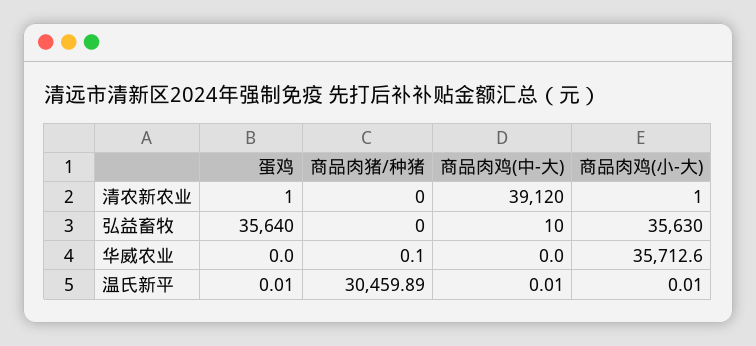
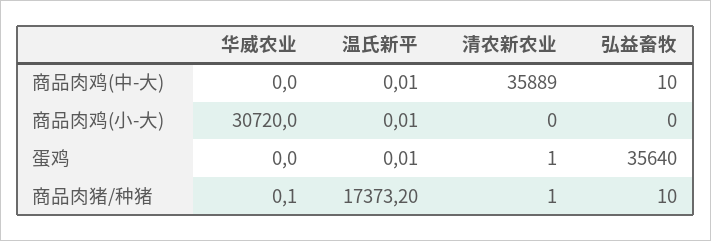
商品肉猪/种猪, 清农新农业: 0 -> 1
商品肉鸡(中-大), 清农新农业: 39120 -> 35889
商品肉鸡(小-大), 清农新农业: 1 -> 0
商品肉猪/种猪, 弘益畜牧: 0 -> 10
商品肉鸡(小-大), 弘益畜牧: 35630 -> 0
商品肉鸡(小-大), 华威农业: 35712.6 -> 30720
商品肉猪/种猪, 温氏新平: 30459.89 -> 17373.2

